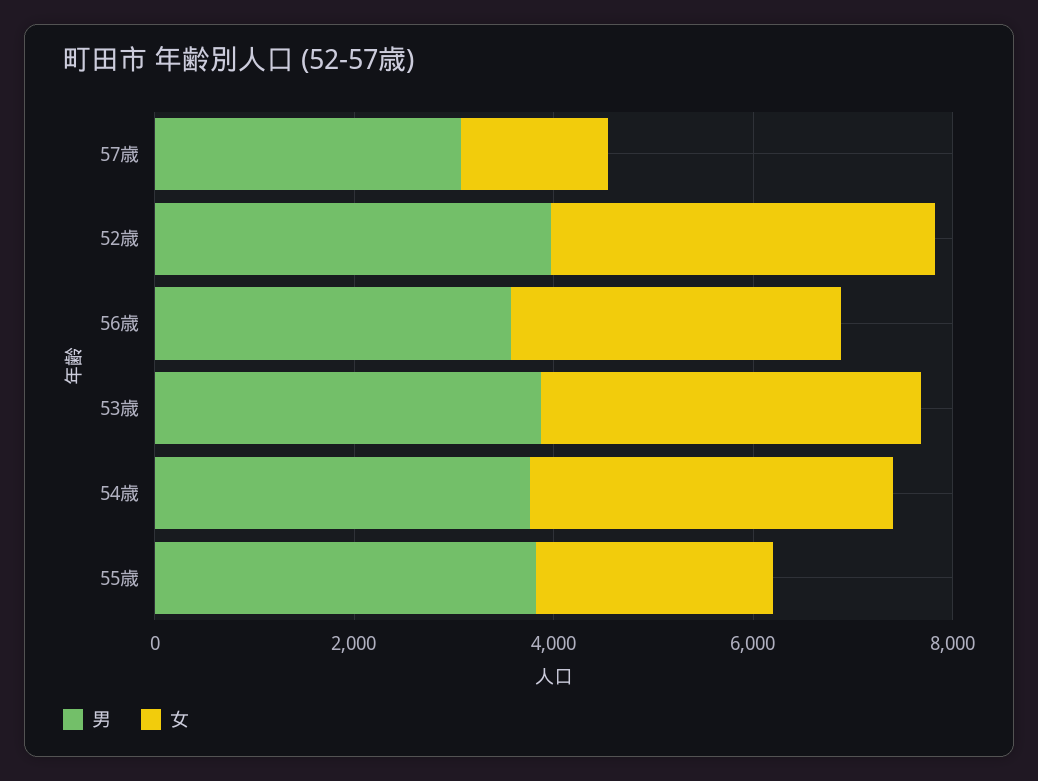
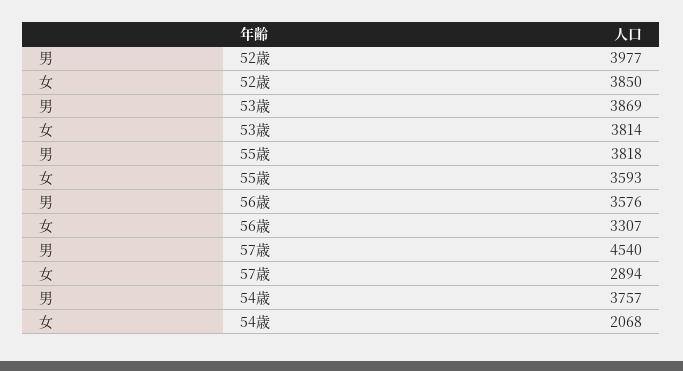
男, 57歳: 3000 -> 4540
女, 57歳: 1500 -> 2894
女, 54歳: 3500 -> 2068
女, 55歳: 2500 -> 3593

